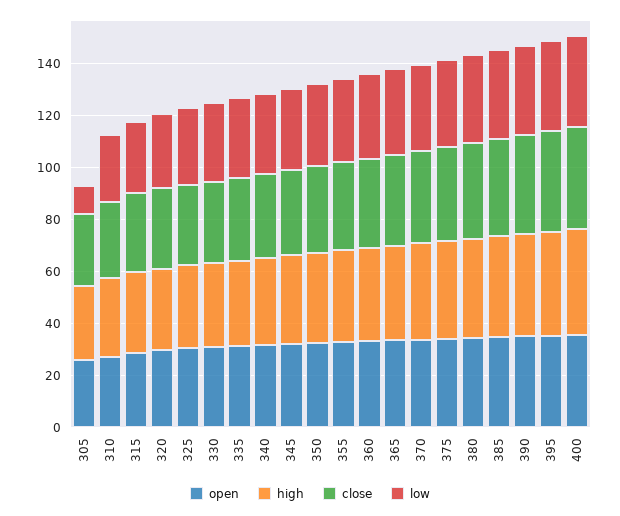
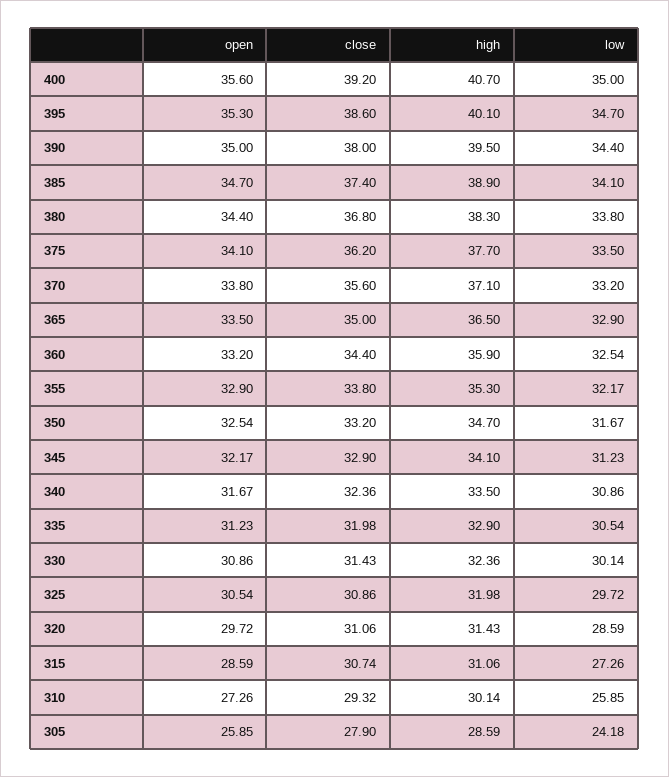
low, 305: 10 -> 24.18

